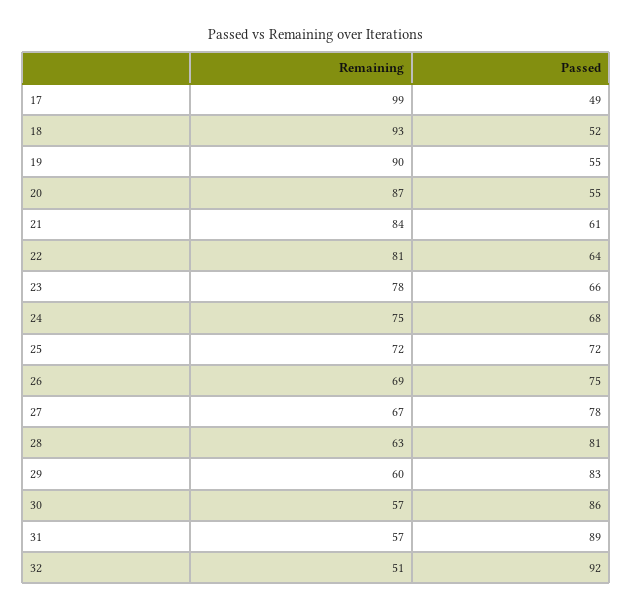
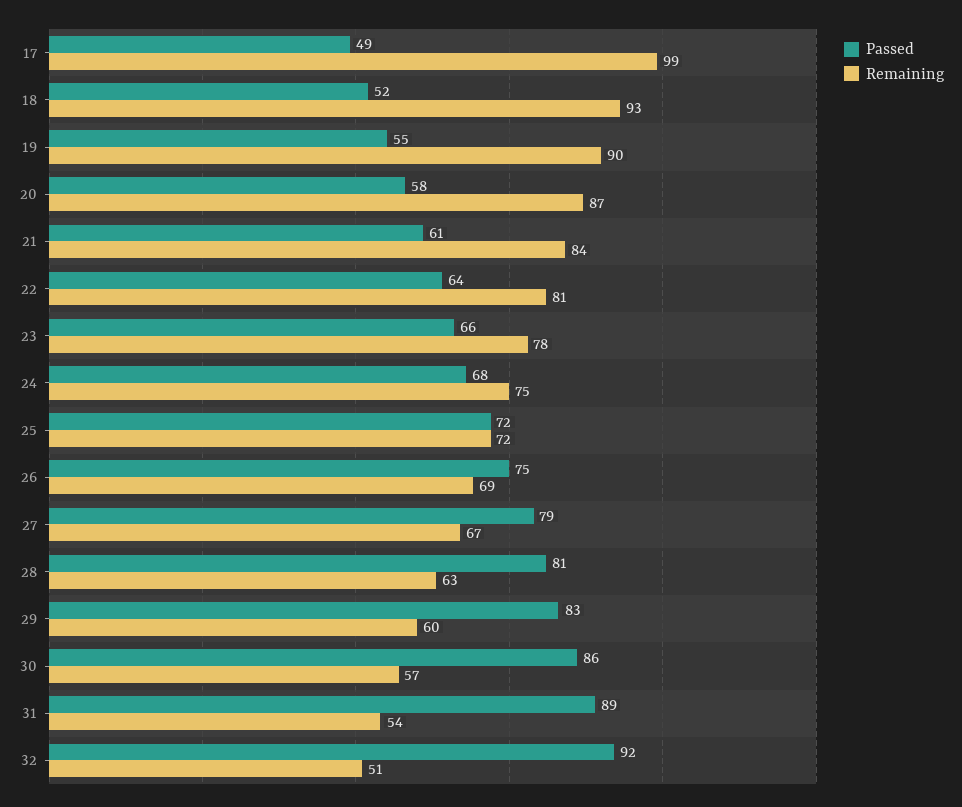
Passed, 20: 55 -> 58
Passed, 27: 78 -> 79
Remaining, 31: 57 -> 54

